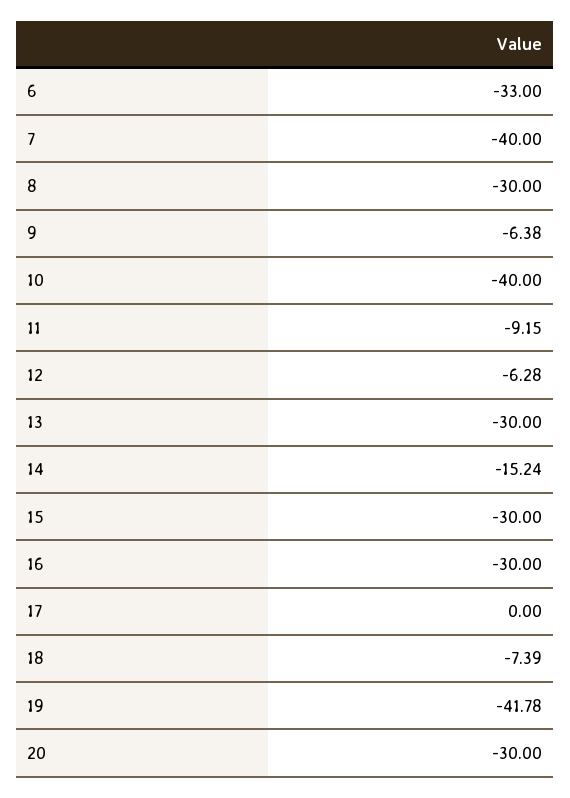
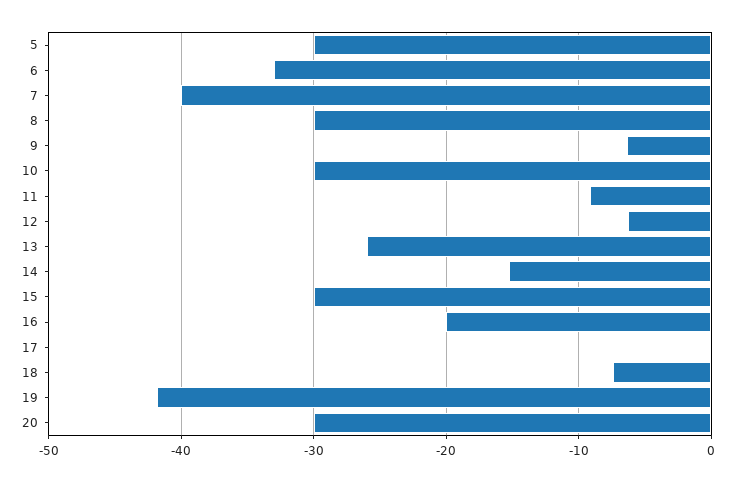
10: -40 -> -30
13: -30 -> -26
16: -30 -> -20
5: none -> -30

